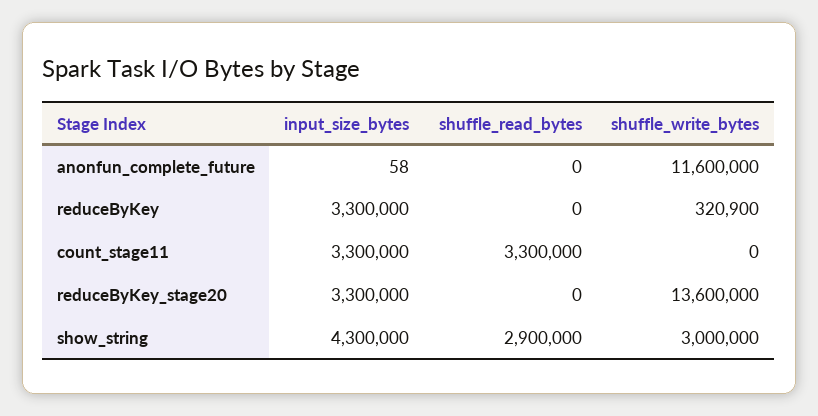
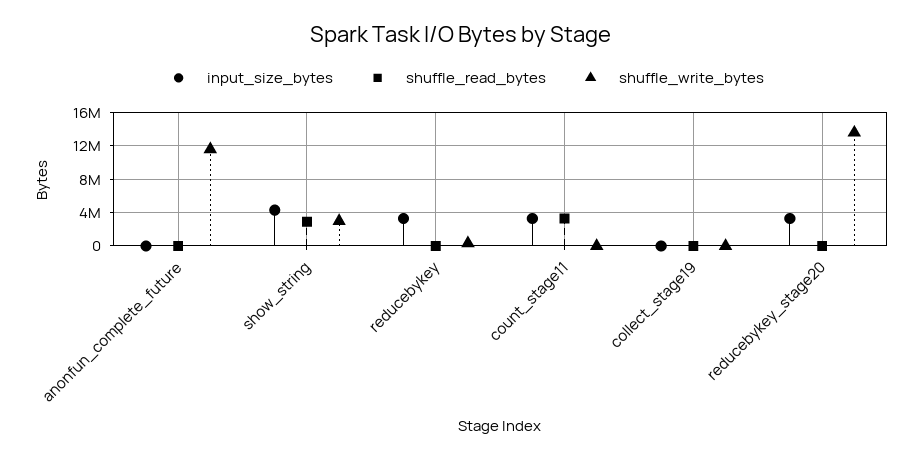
input_size_bytes, collect_stage19: none -> 0
shuffle_read_bytes, collect_stage19: none -> 0
shuffle_write_bytes, collect_stage19: none -> 0

